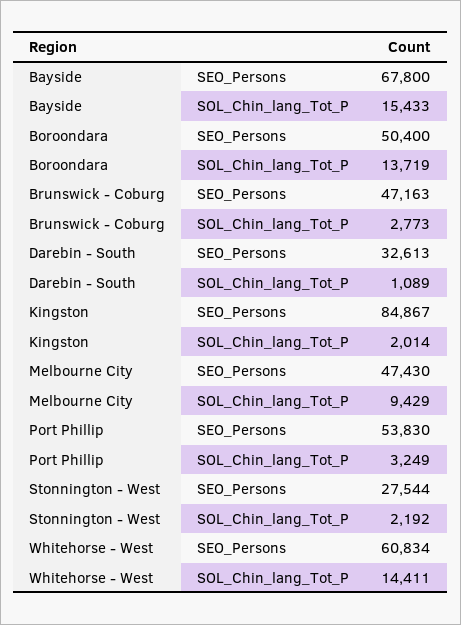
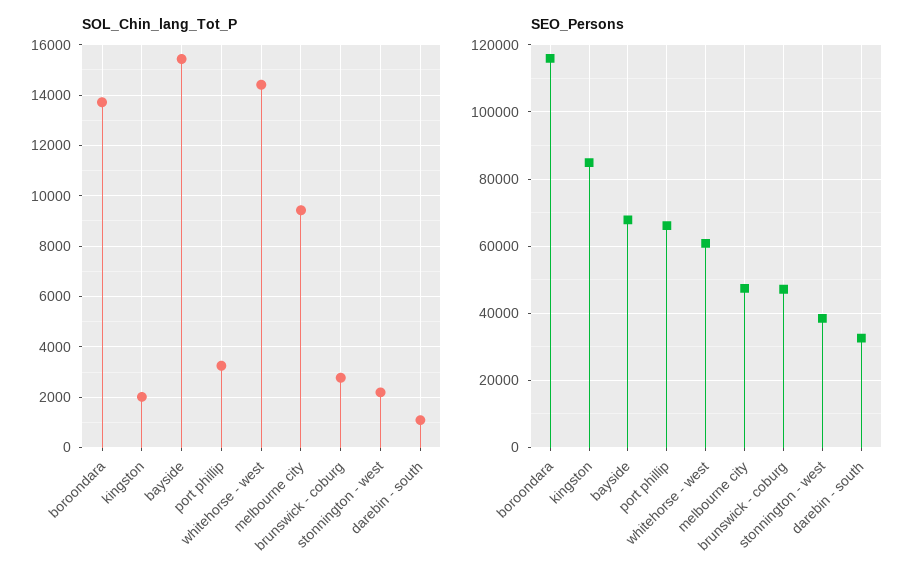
SEO_Persons, Boroondara: 50400 -> 116000
SEO_Persons, Port Phillip: 53830 -> 66000
SEO_Persons, Stonnington - West: 27544 -> 38000

